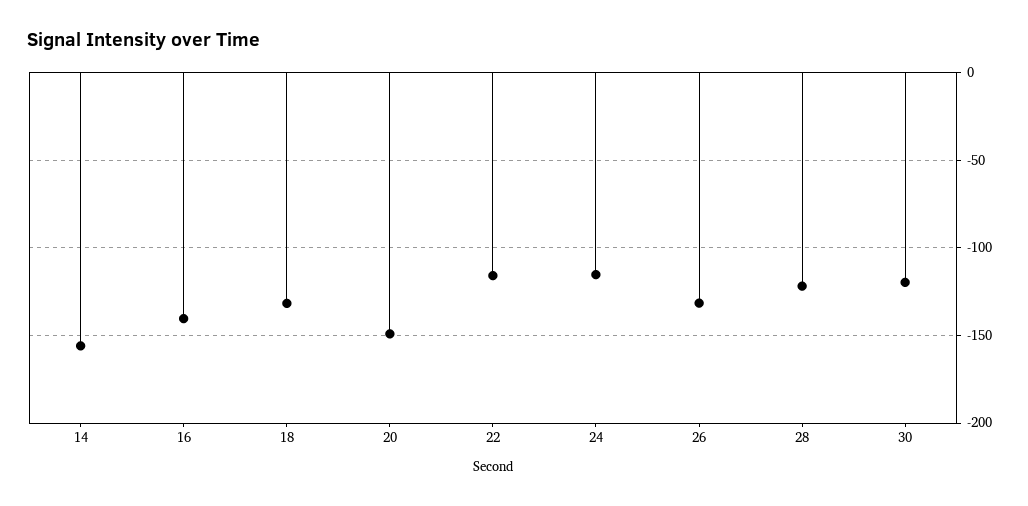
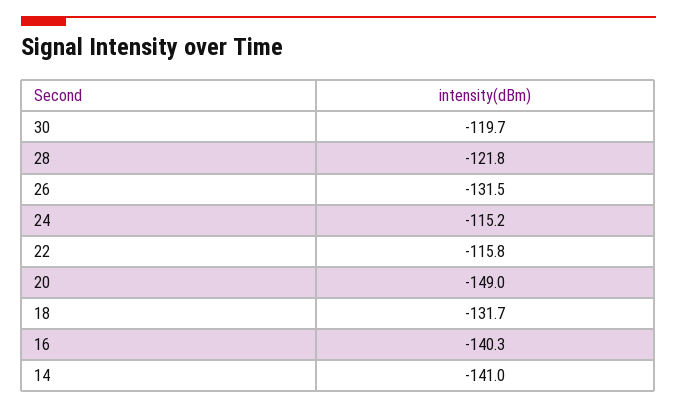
14: -155 -> -141

